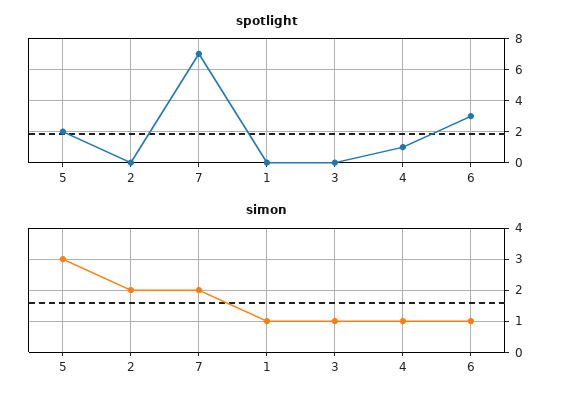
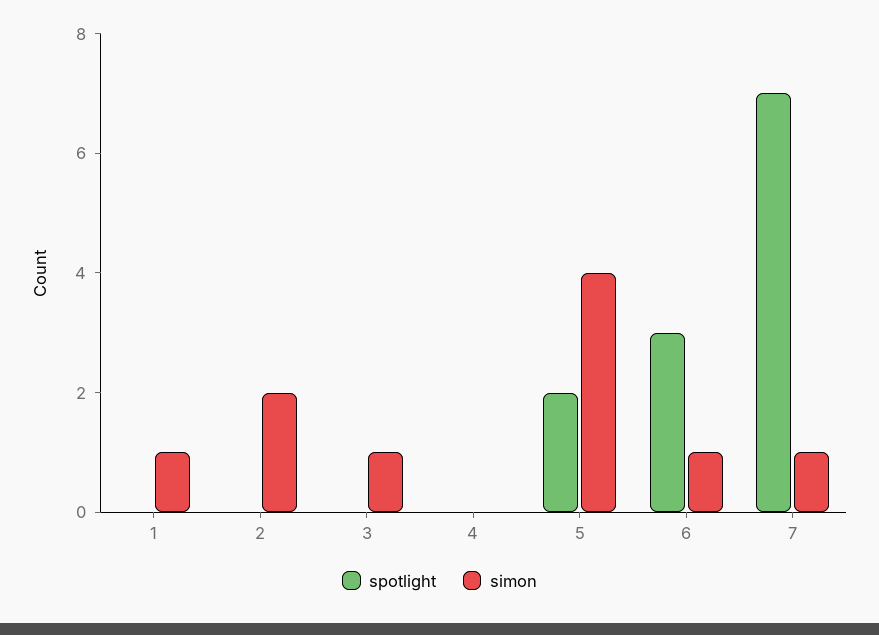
spotlight, 4: 1 -> 0
simon, 5: 3 -> 4
simon, 7: 2 -> 1
simon, 4: 1 -> 0

